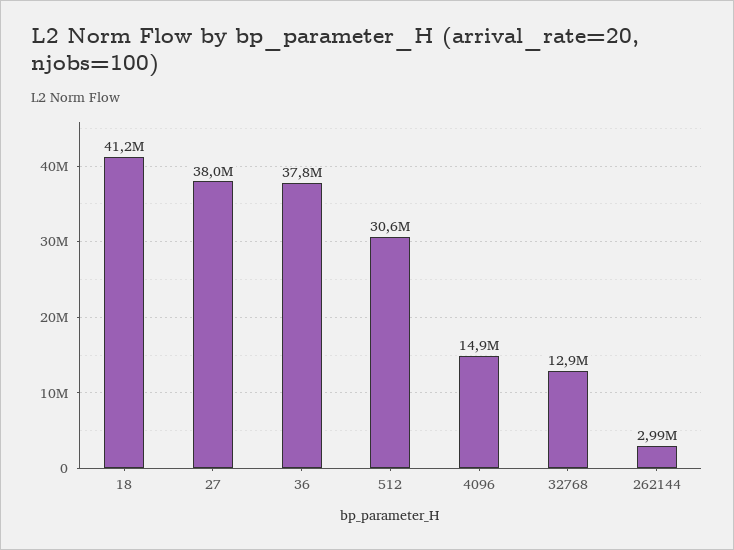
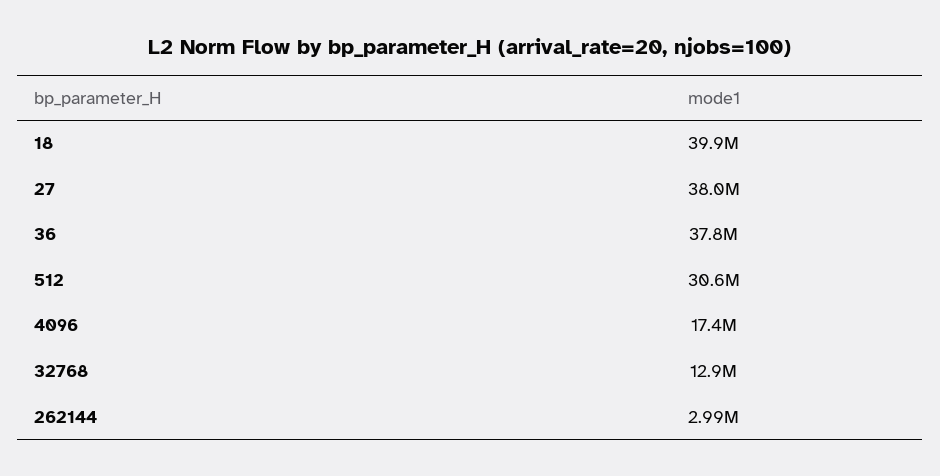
18: 41200000 -> 39900000
4096: 14900000 -> 17400000

